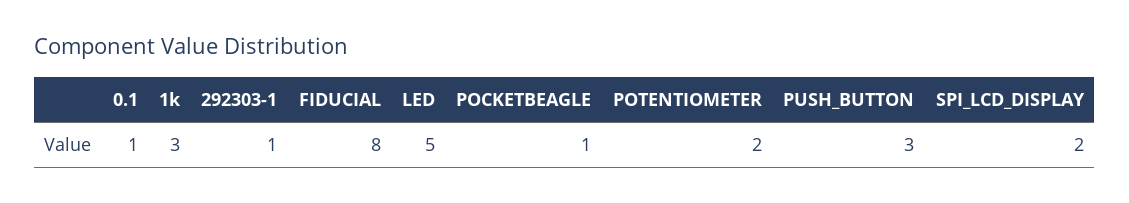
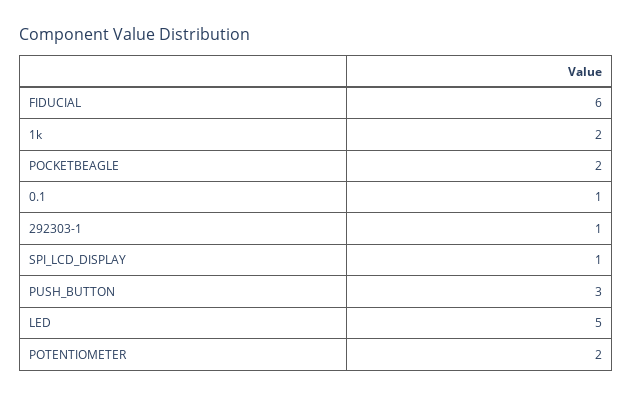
1k: 3 -> 2
FIDUCIAL: 8 -> 6
POCKETBEAGLE: 1 -> 2
SPI_LCD_DISPLAY: 2 -> 1

